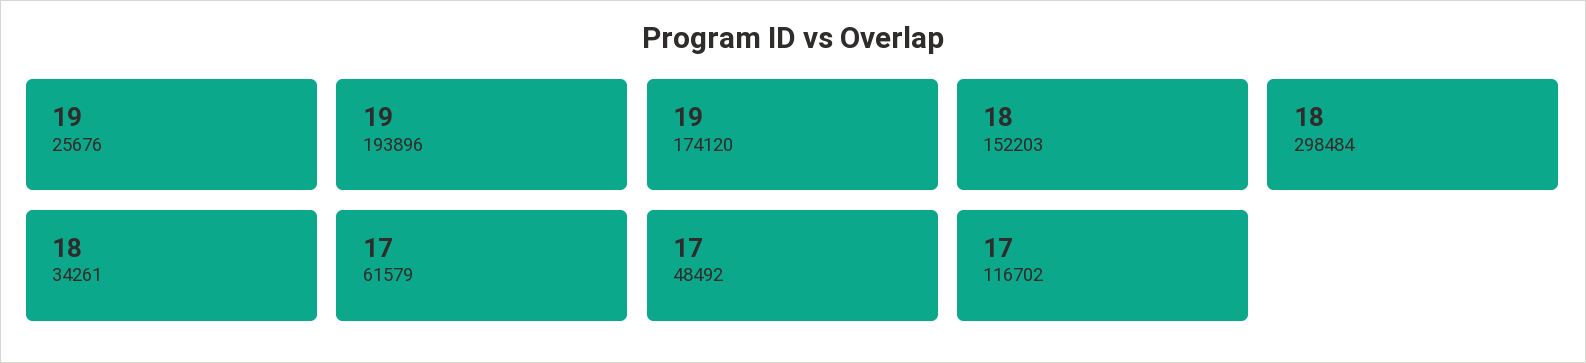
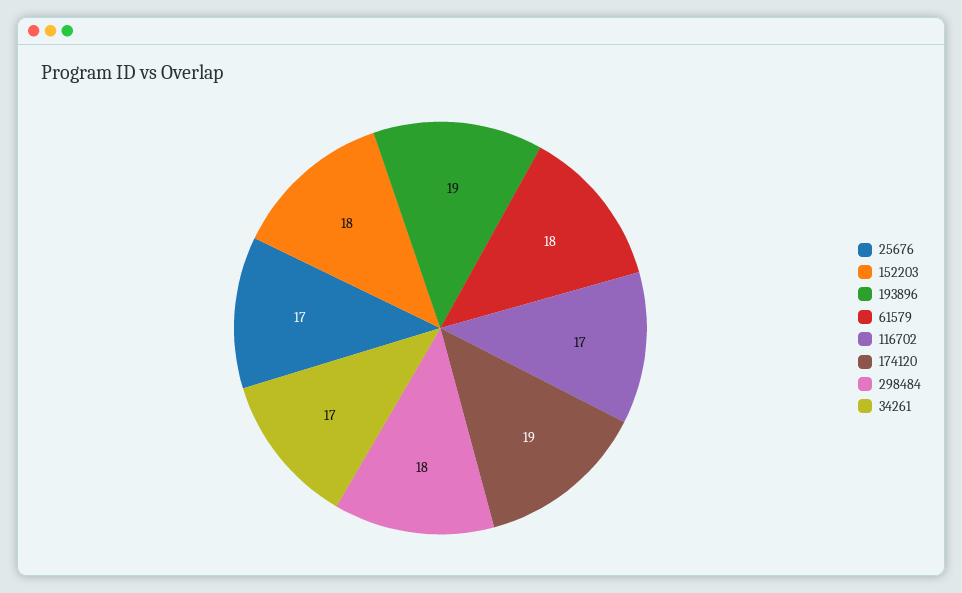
25676: 19 -> 17
34261: 18 -> 17
61579: 17 -> 18
48492: 17 -> none

